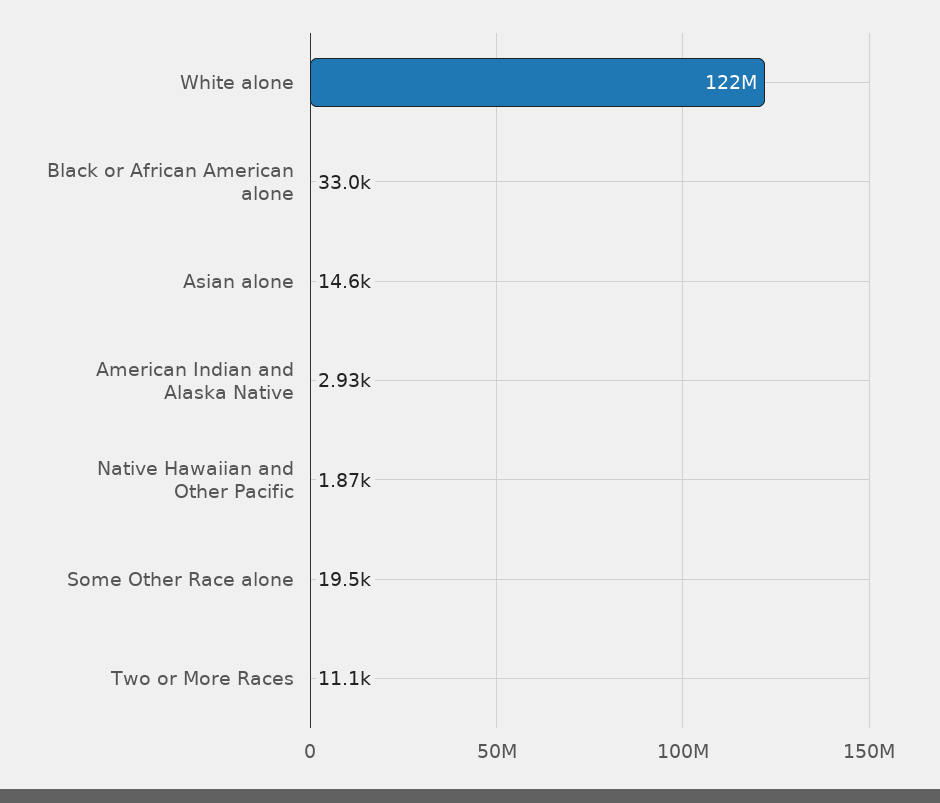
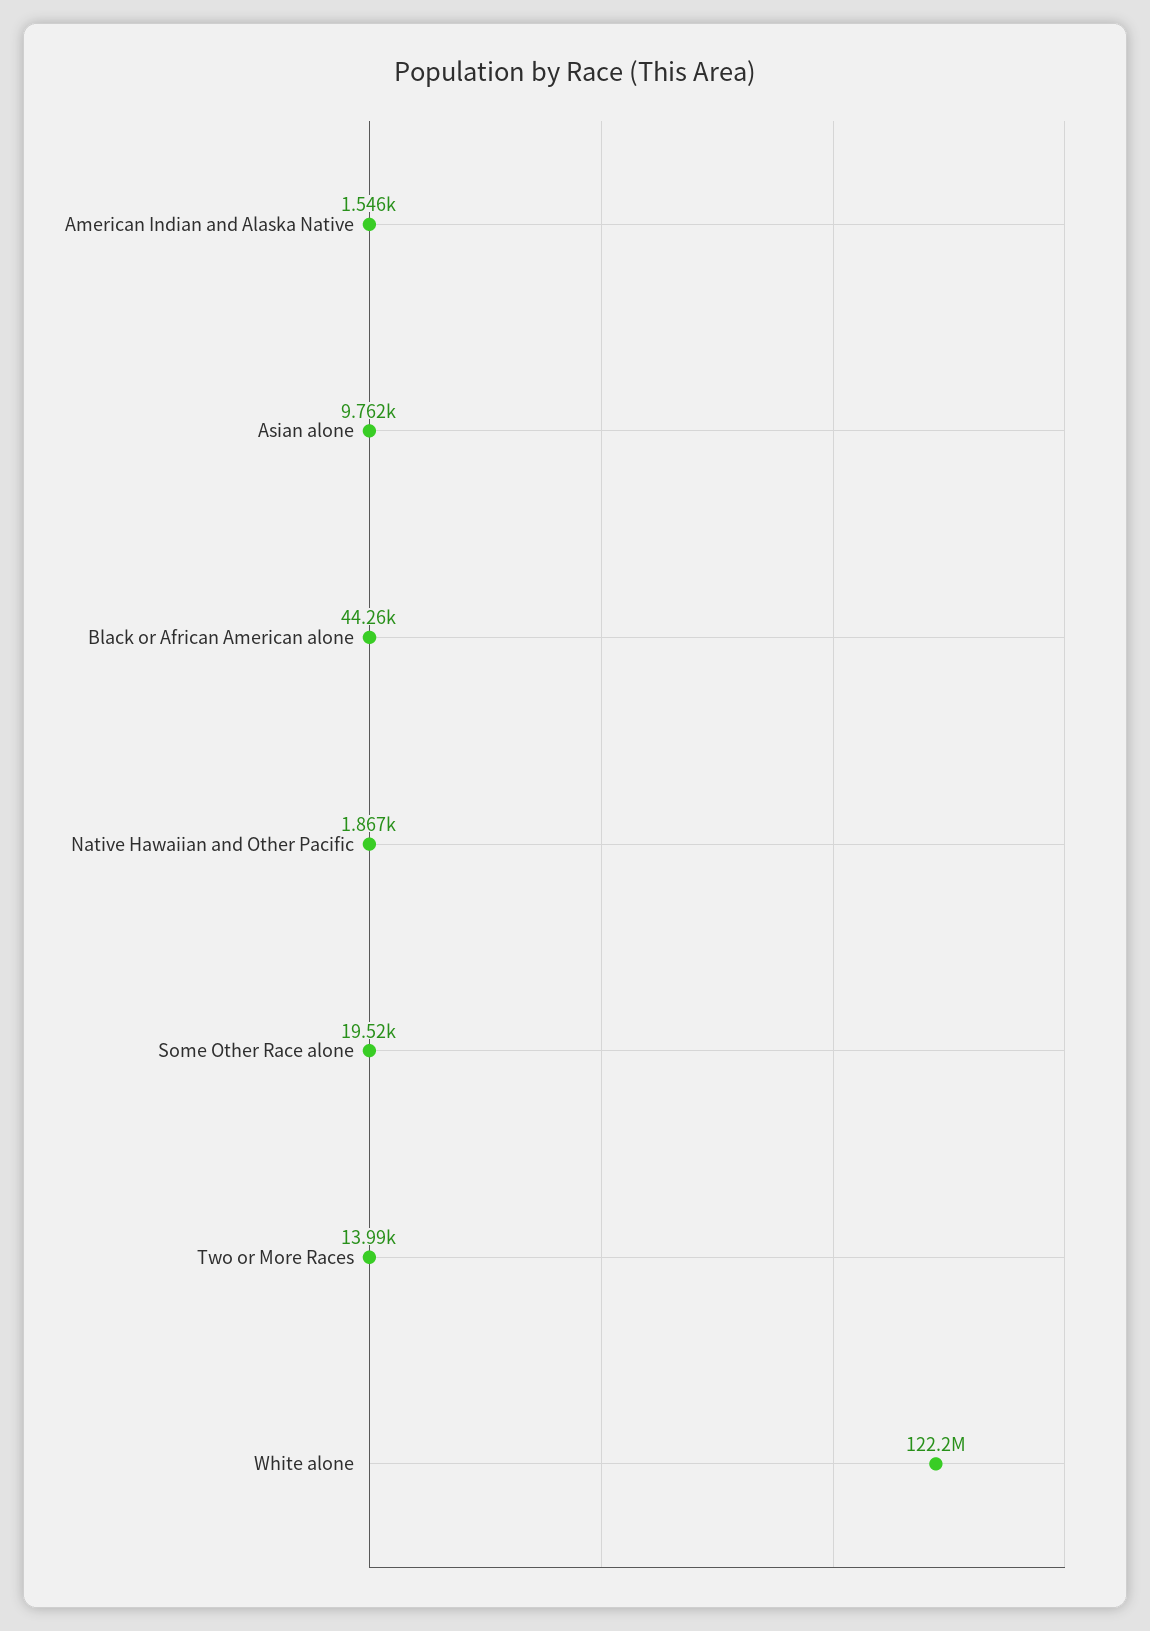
Black or African American alone: 33000 -> 44260
Asian alone: 14600 -> 9762
American Indian and Alaska Native: 2930 -> 1546
Two or More Races: 11100 -> 13990

